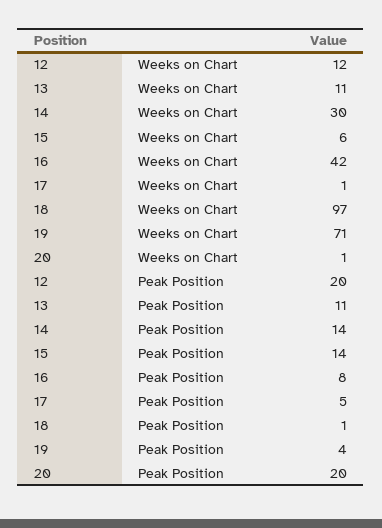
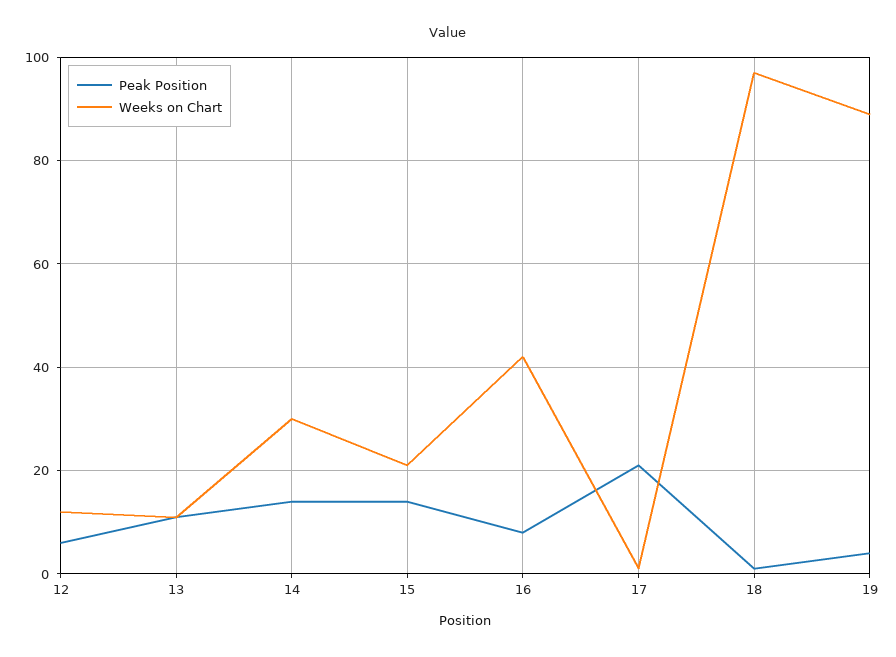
Weeks on Chart, 15: 6 -> 20
Weeks on Chart, 19: 71 -> 90
Weeks on Chart, 20: 1 -> none
Peak Position, 12: 20 -> 5
Peak Position, 17: 5 -> 20
Peak Position, 20: 20 -> none

